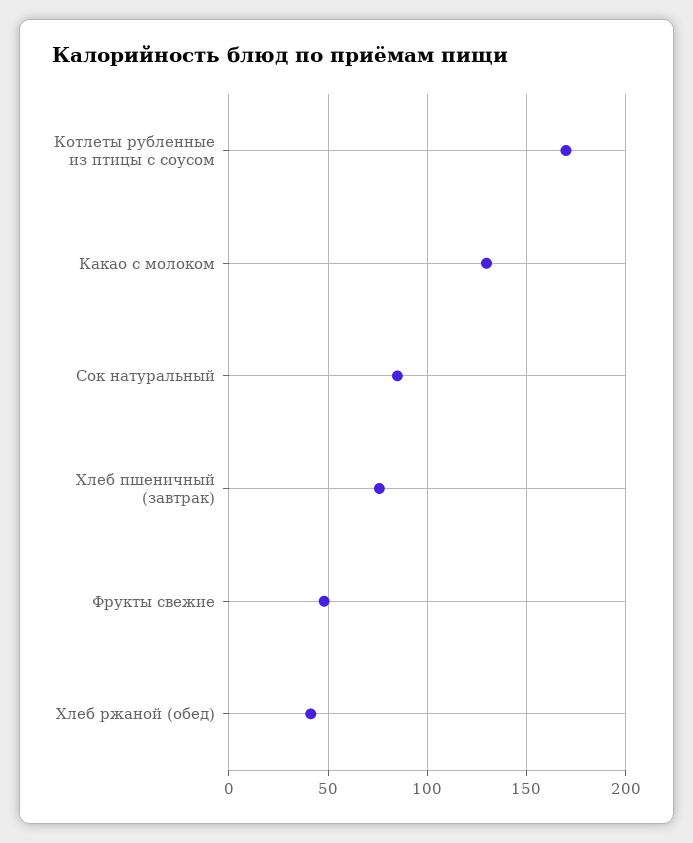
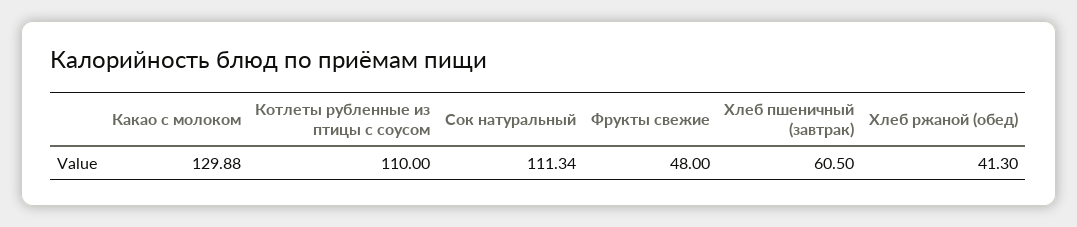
Котлеты рубленные из птицы с соусом: 170 -> 110
Сок натуральный: 85 -> 111.34
Хлеб пшеничный (завтрак): 75 -> 60.5

